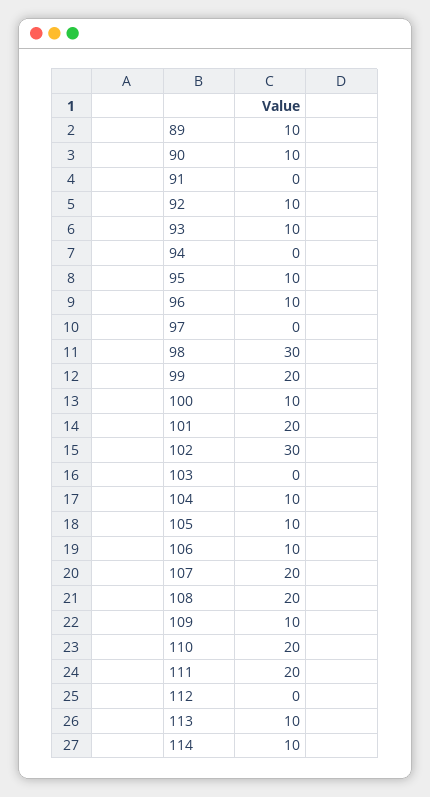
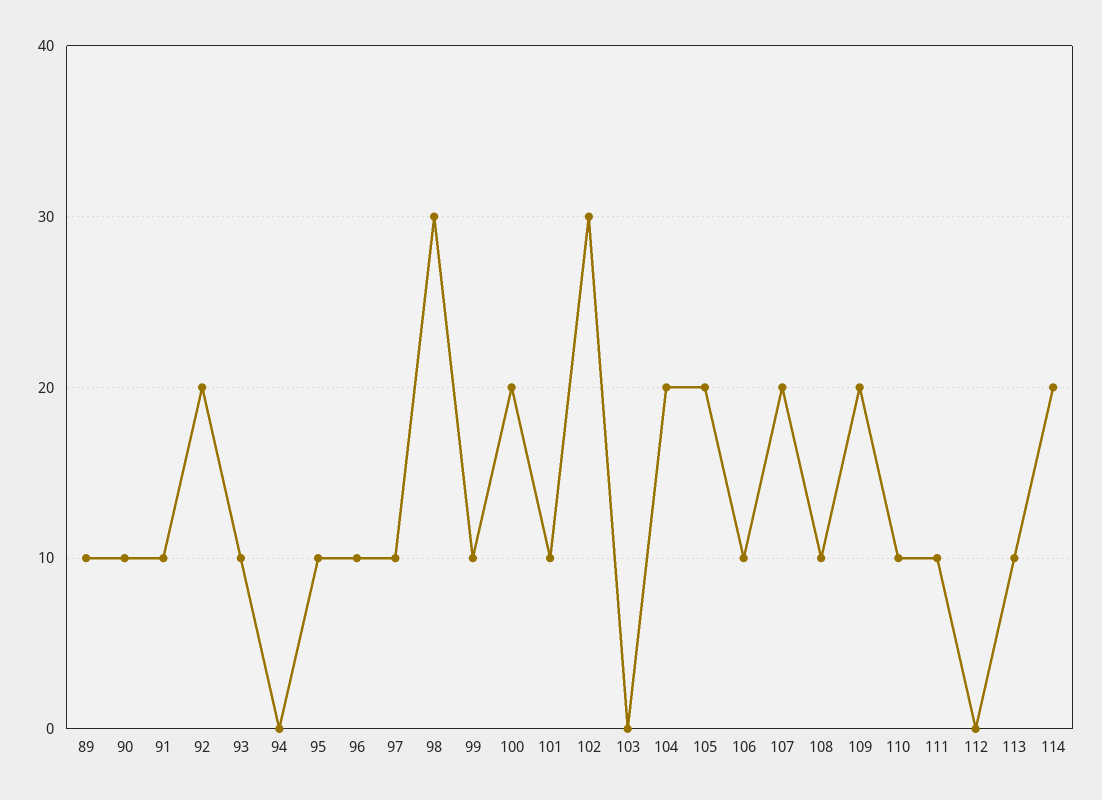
91: 0 -> 10
92: 10 -> 20
97: 0 -> 10
99: 20 -> 10
100: 10 -> 20
101: 20 -> 10
104: 10 -> 20
105: 10 -> 20
108: 20 -> 10
109: 10 -> 20
110: 20 -> 10
111: 20 -> 10
114: 10 -> 20

